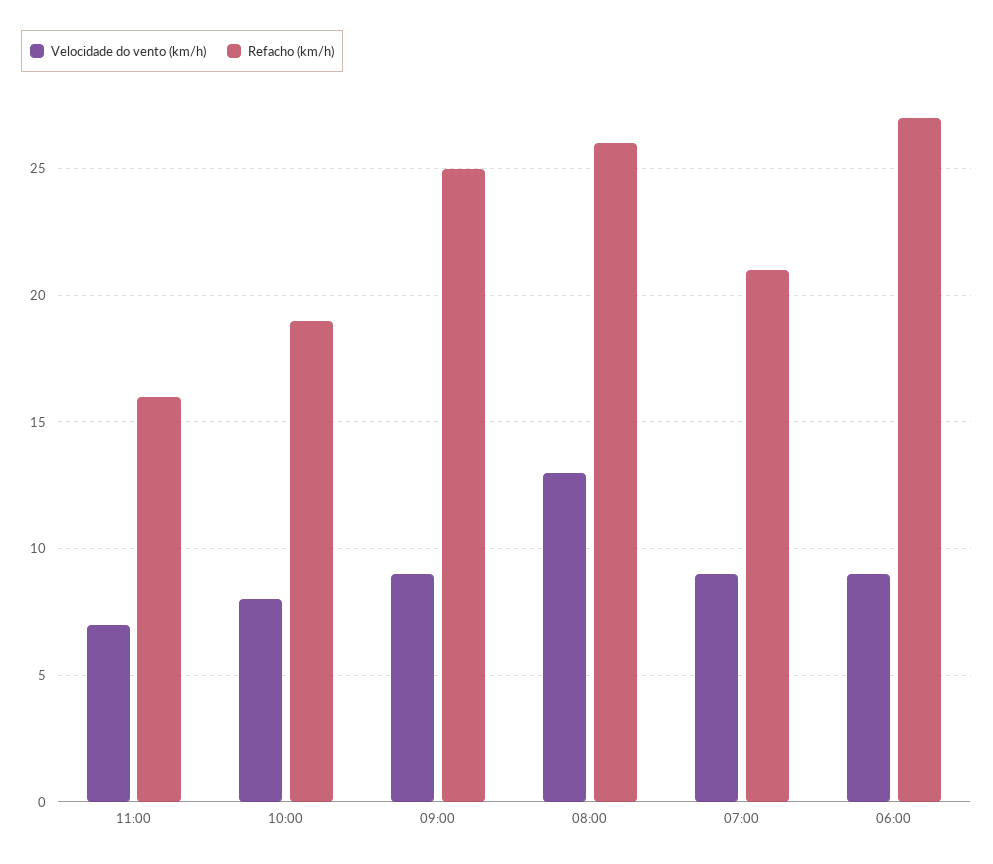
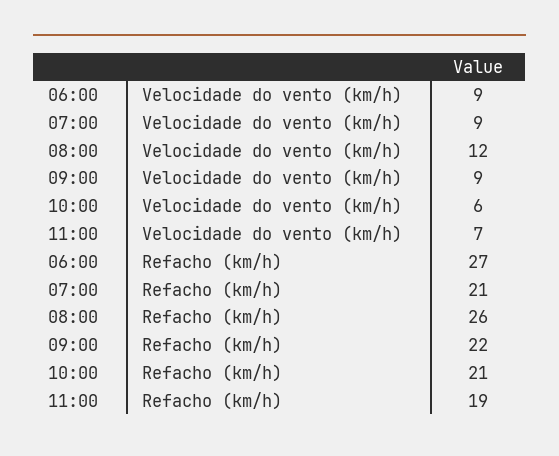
Refacho (km/h), 11:00: 16 -> 19
Velocidade do vento (km/h), 10:00: 8 -> 6
Refacho (km/h), 10:00: 19 -> 21
Refacho (km/h), 09:00: 25 -> 22
Velocidade do vento (km/h), 08:00: 13 -> 12

